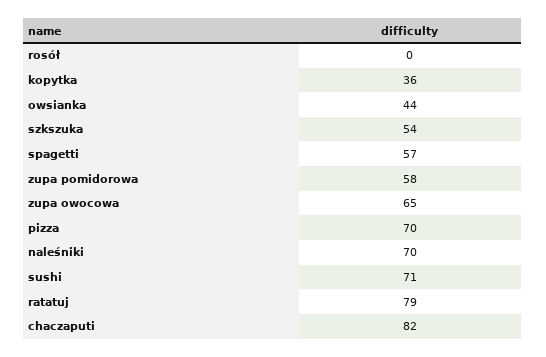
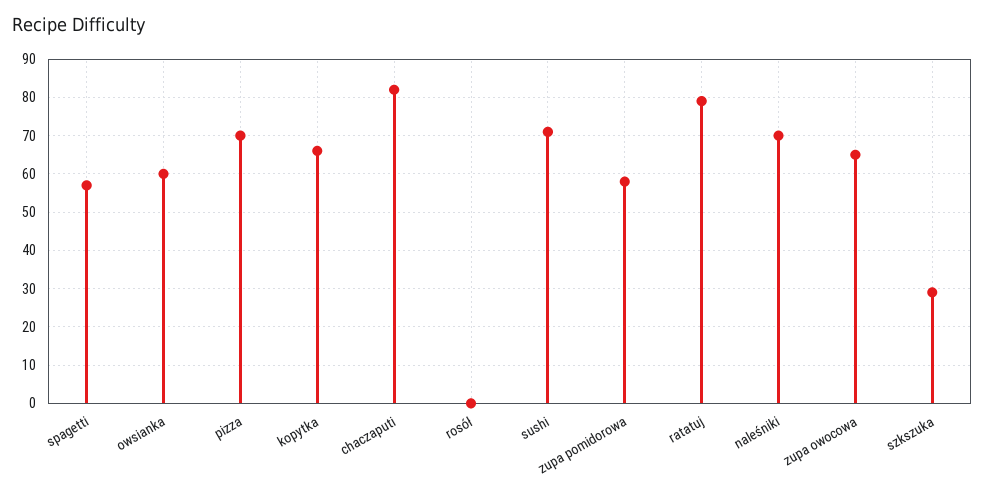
kopytka: 36 -> 65
owsianka: 44 -> 60
szkszuka: 54 -> 30

